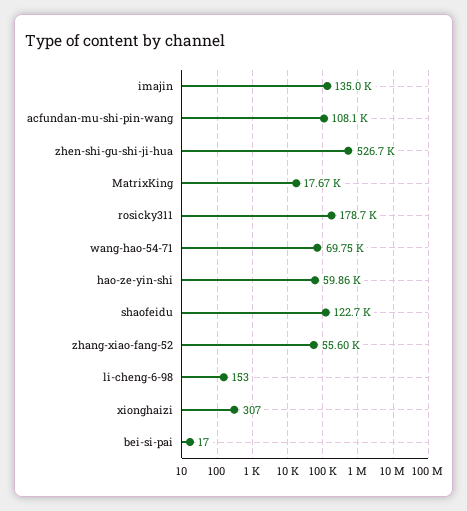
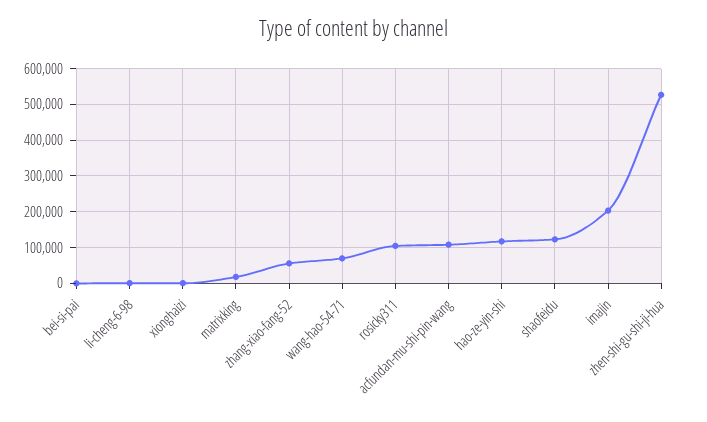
imajin: 135000 -> 200000
rosicky311: 178700 -> 100000
hao-ze-yin-shi: 59860 -> 120000

